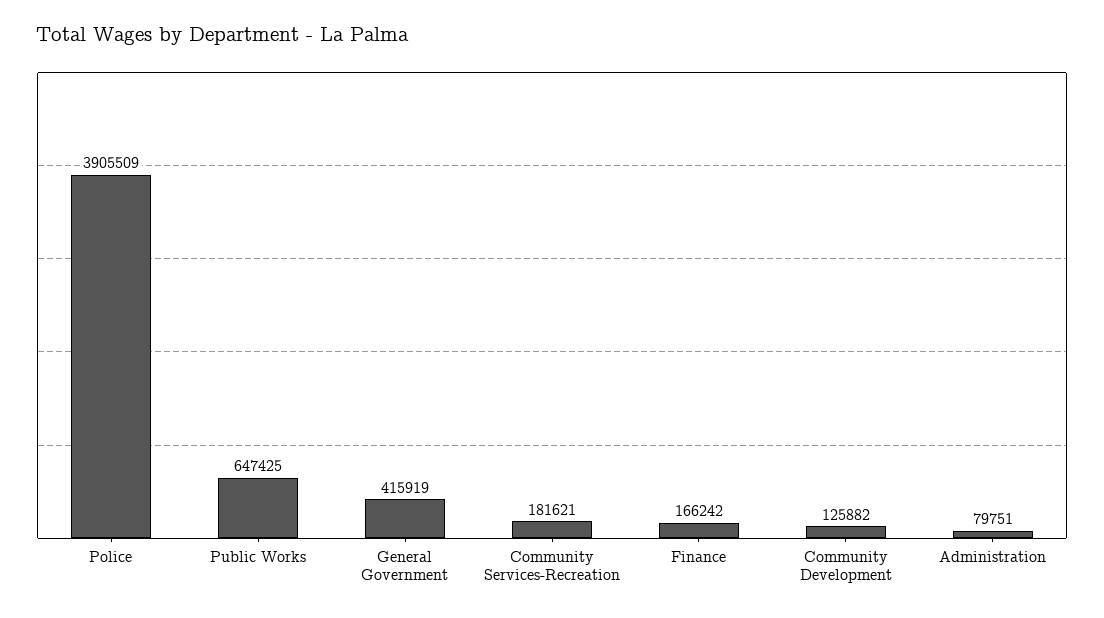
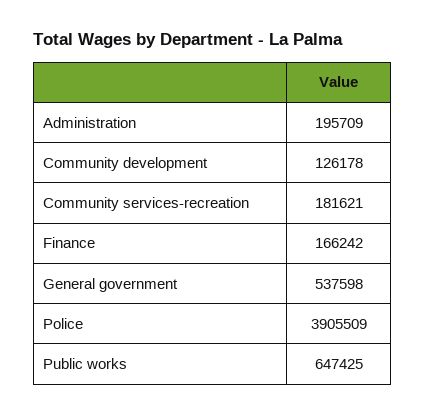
General Government: 415919 -> 537598
Community Development: 125882 -> 126178
Administration: 79751 -> 195709

